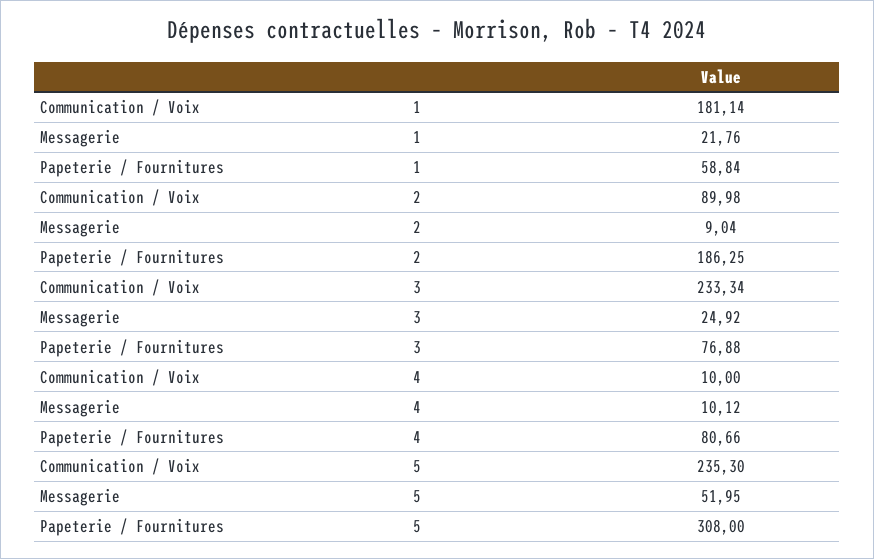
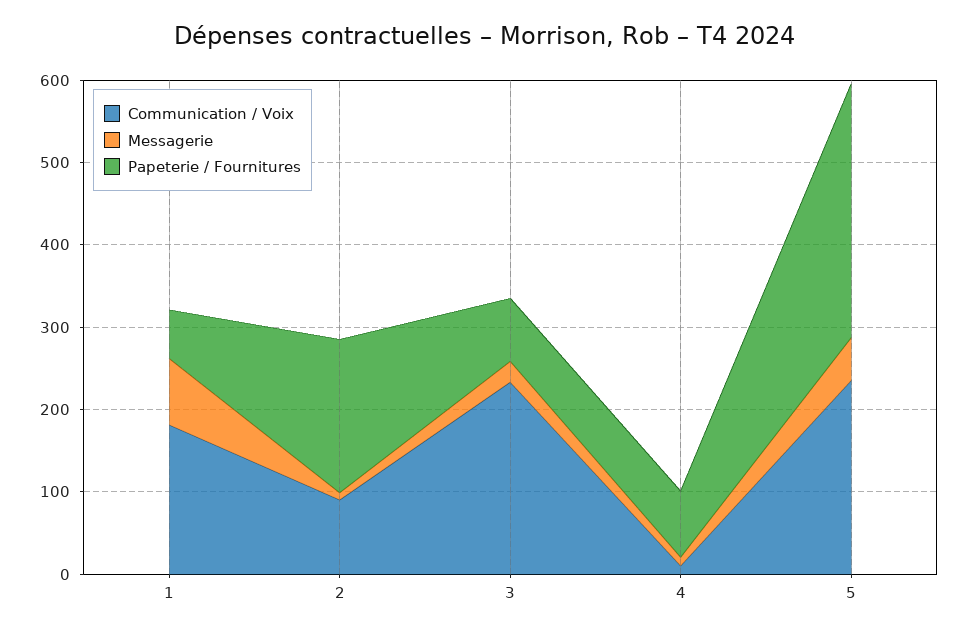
Messagerie, 1: 21.76 -> 80

